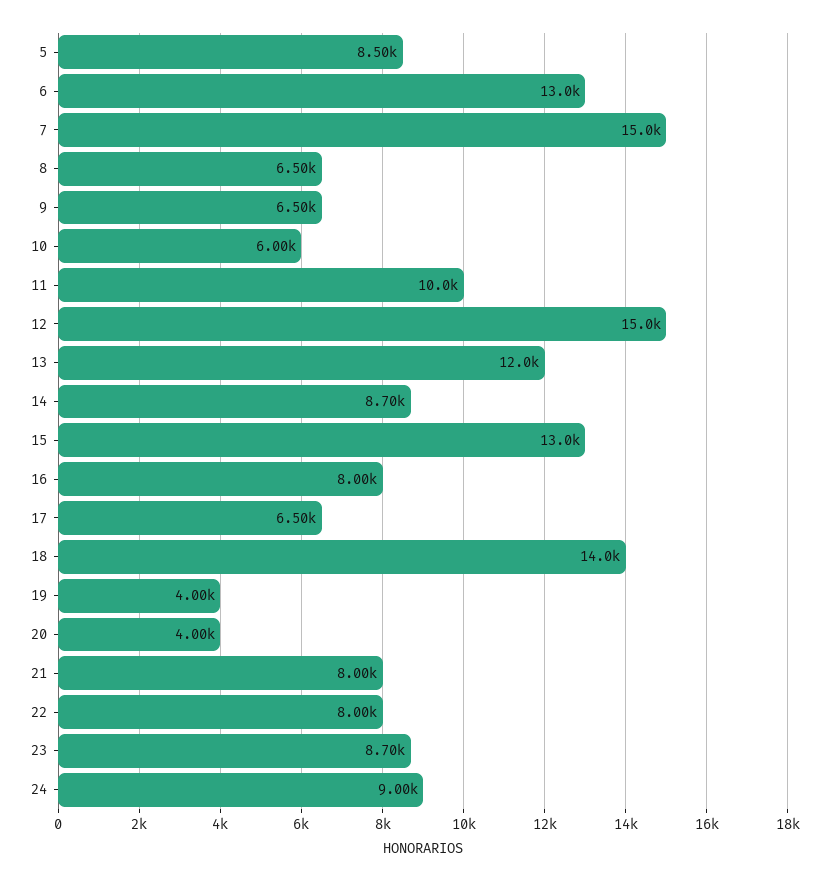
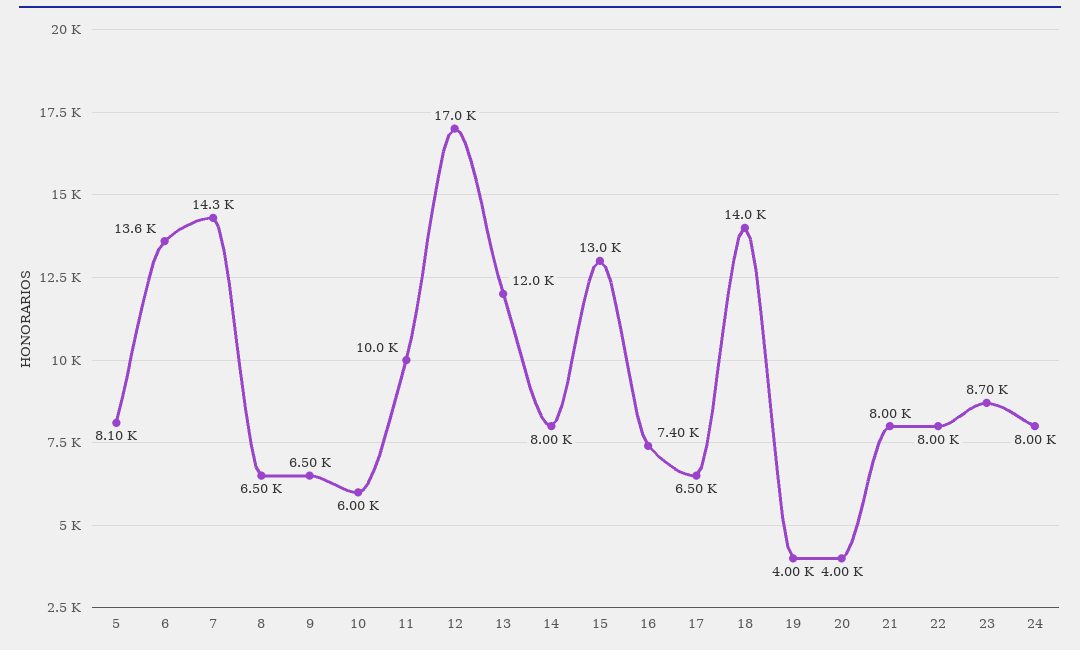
5: 8500 -> 8100
6: 13000 -> 13600
7: 15000 -> 14300
12: 15000 -> 17000
14: 8700 -> 8000
16: 8000 -> 7400
24: 9000 -> 8000

